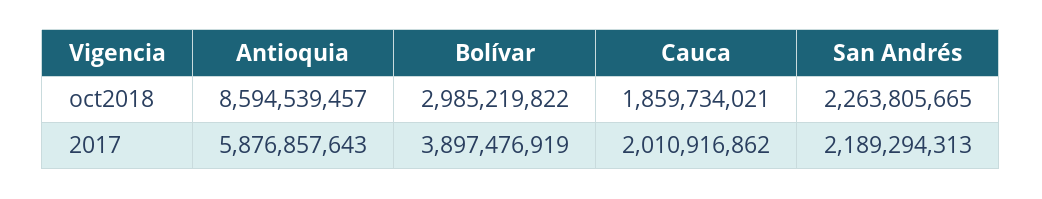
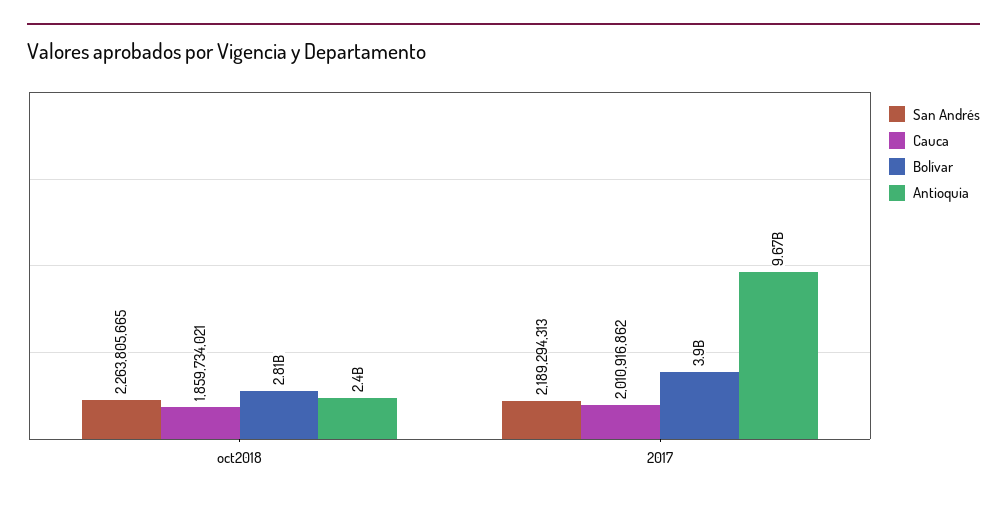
Antioquia, oct2018: 8594539457 -> 2400000000
Bolívar, oct2018: 2985219822 -> 2810000000
Antioquia, 2017: 5876857643 -> 9670000000

